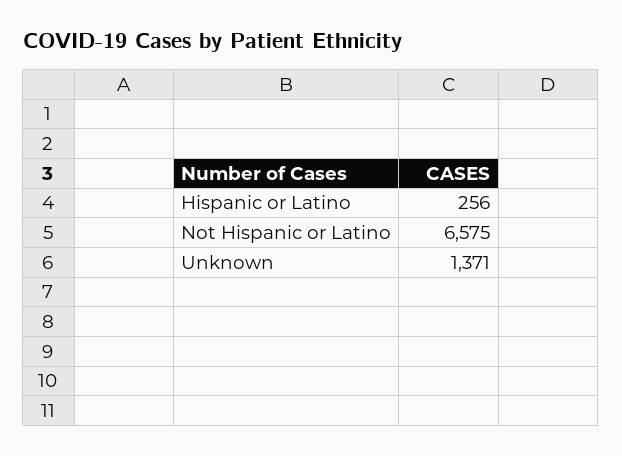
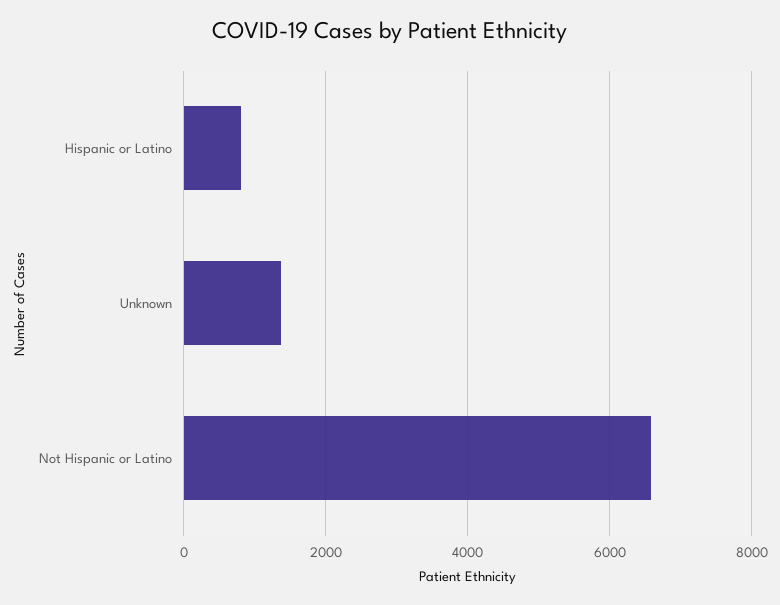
Hispanic or Latino: 256 -> 800

